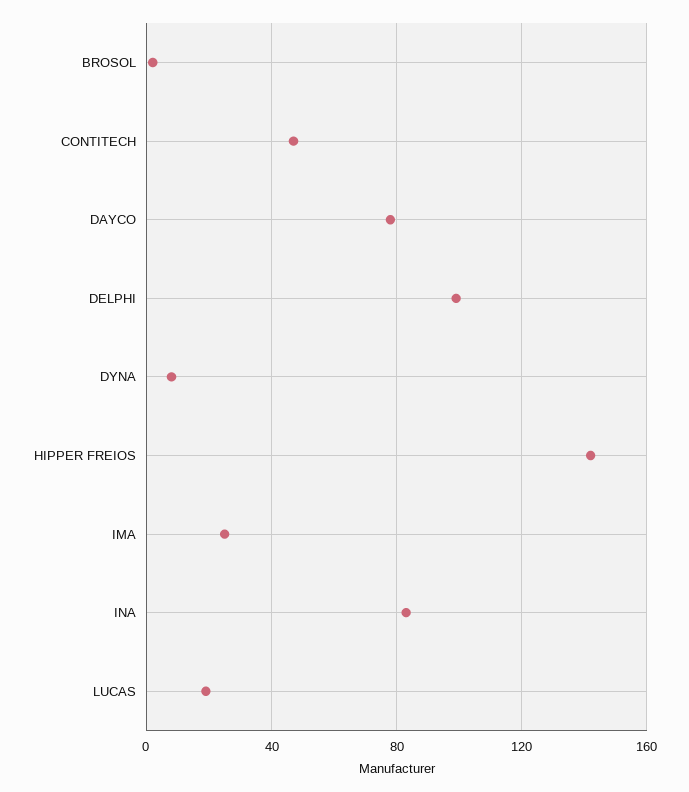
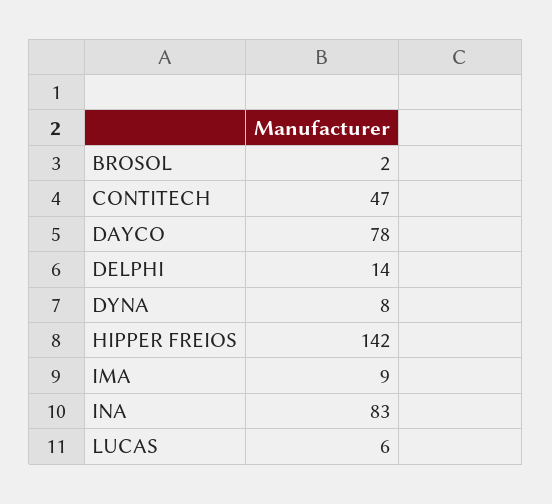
DELPHI: 100 -> 14
IMA: 25 -> 9
LUCAS: 20 -> 6

